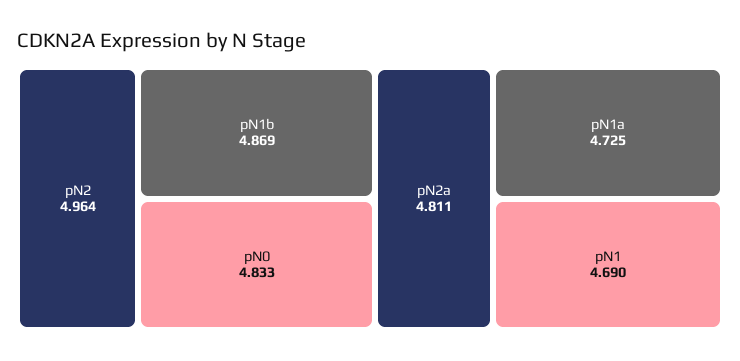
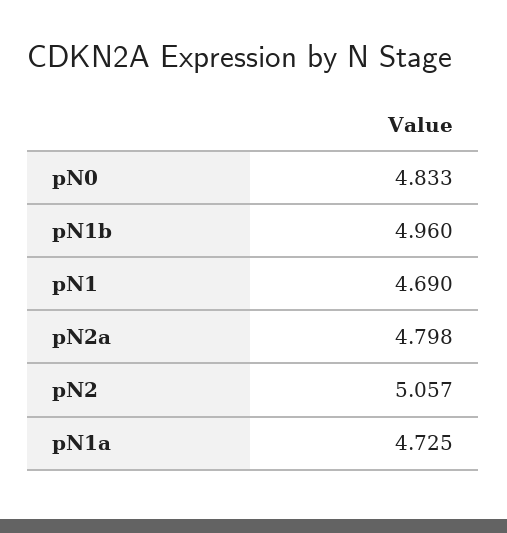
pN2: 4.964 -> 5.057
pN1b: 4.869 -> 4.96
pN2a: 4.811 -> 4.798

